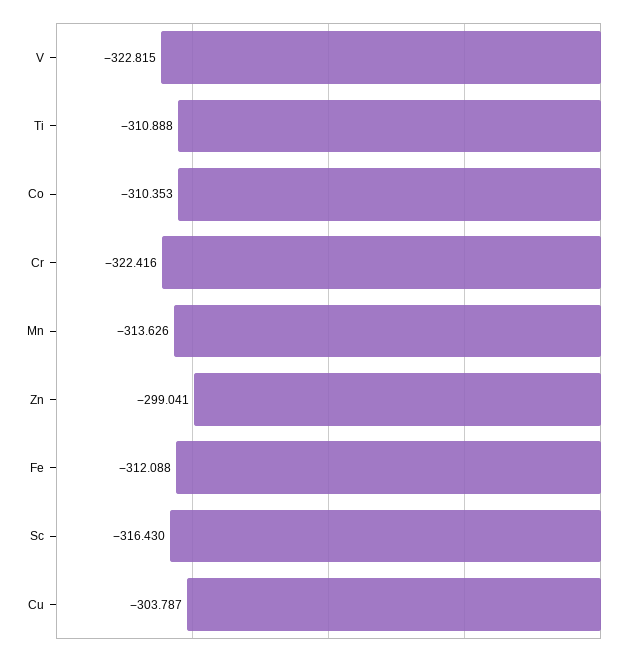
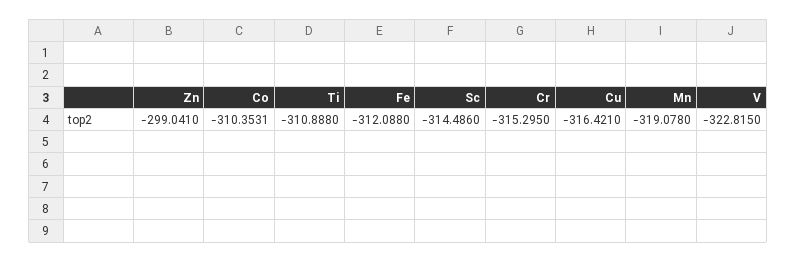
Cr: -322.416 -> -315.295
Mn: -313.626 -> -319.078
Sc: -316.43 -> -314.486
Cu: -303.787 -> -316.421

